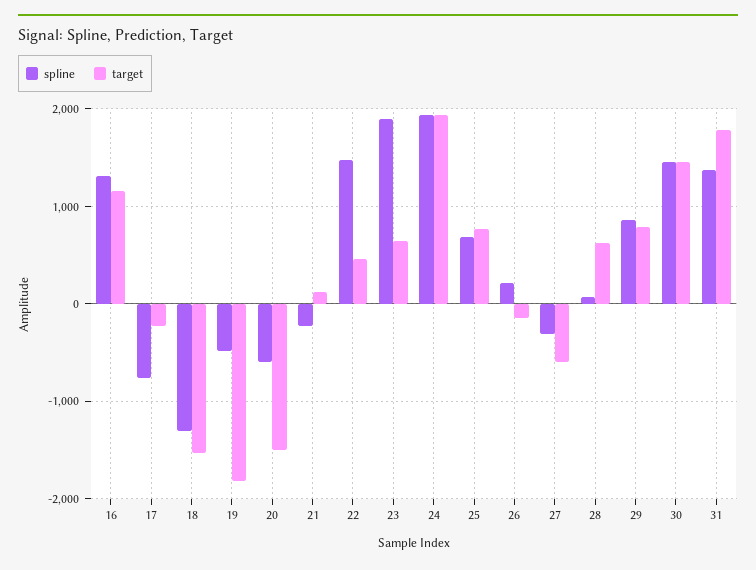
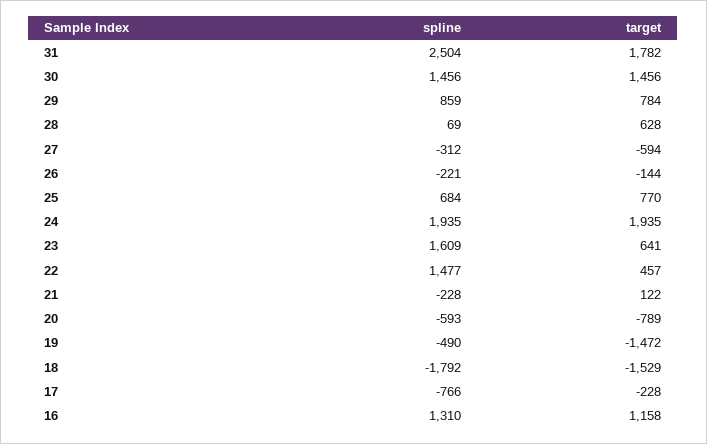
spline, 18: -1300 -> -1792
target, 19: -1800 -> -1472
target, 20: -1500 -> -789
spline, 23: 1900 -> 1609
spline, 26: 200 -> -221
spline, 31: 1400 -> 2504

